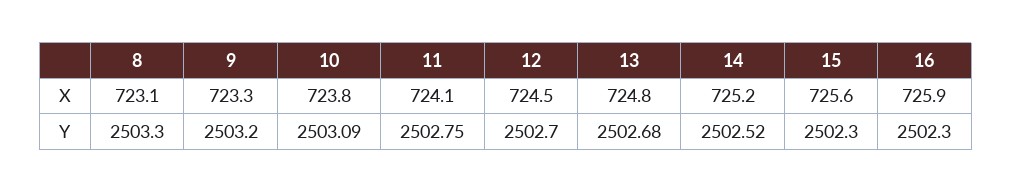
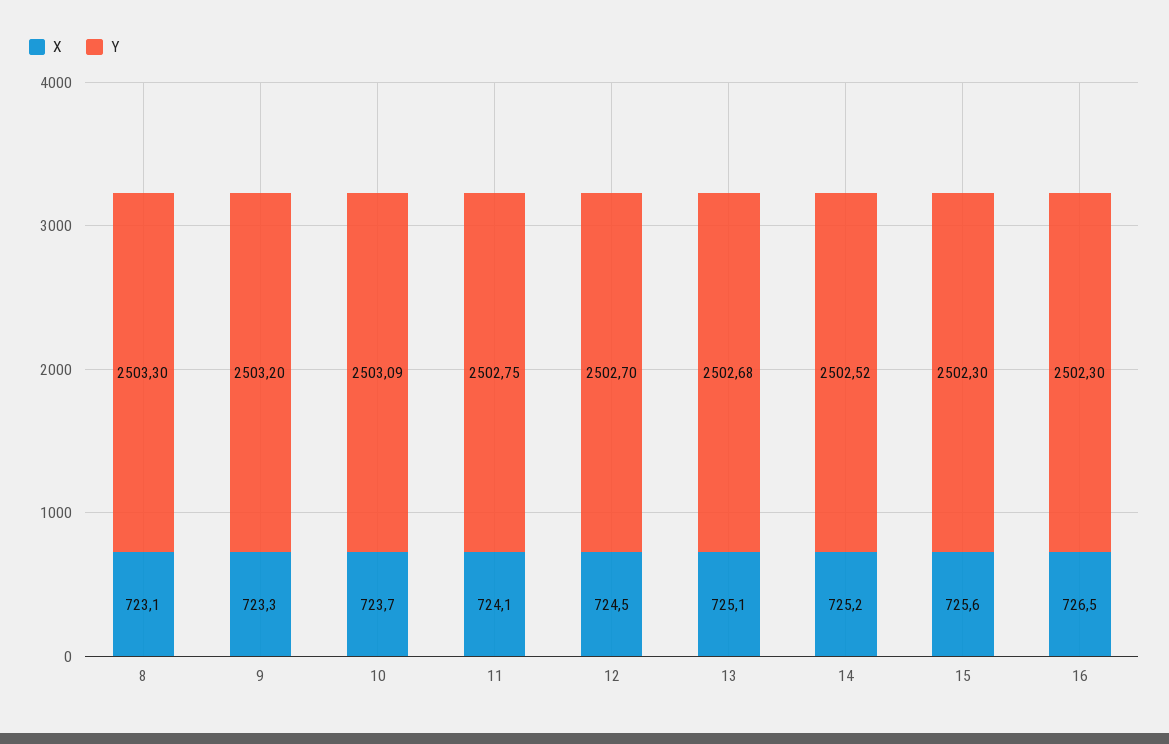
X, 10: 723.8 -> 723.7
X, 13: 724.8 -> 725.1
X, 16: 725.9 -> 726.5

